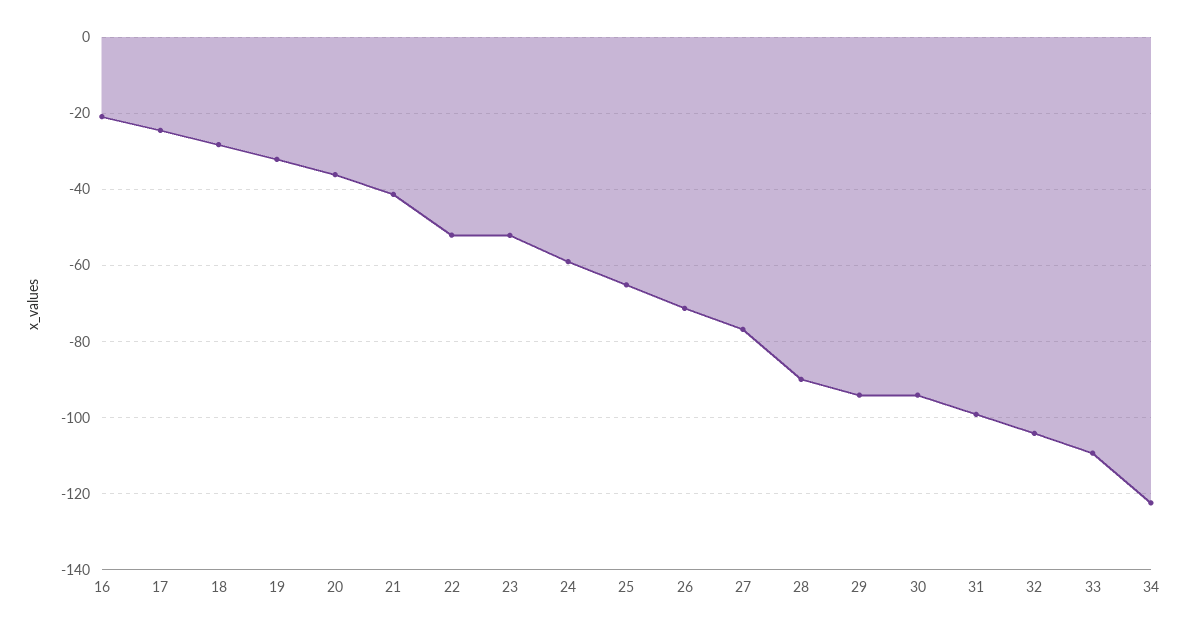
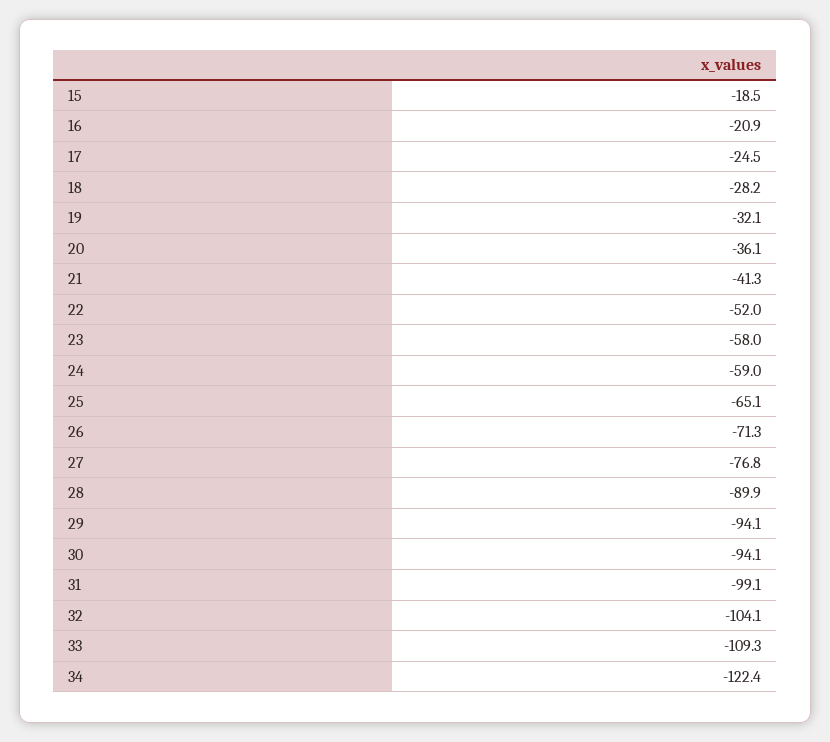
23: -52 -> -58
15: none -> -18.5

